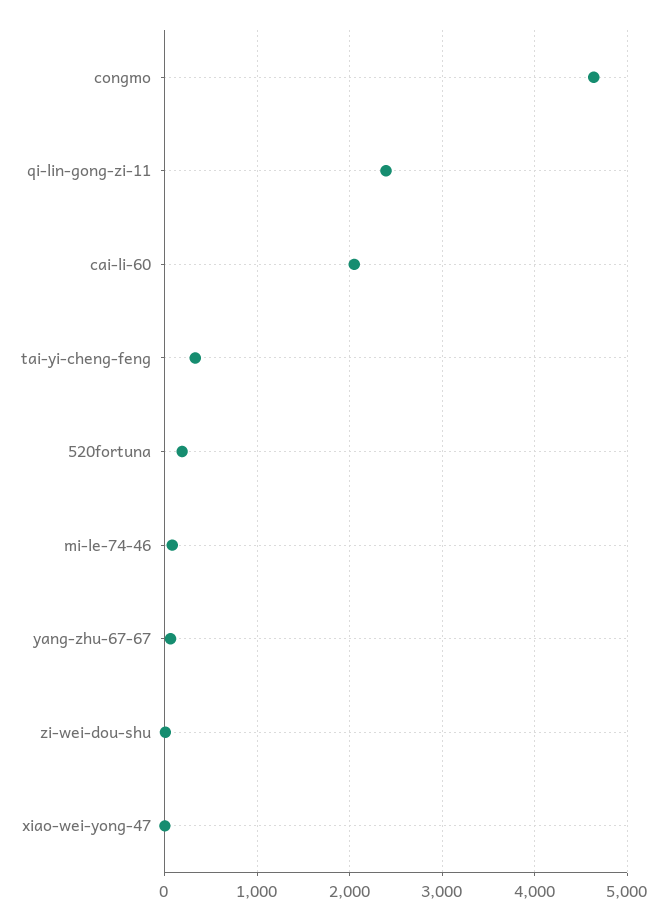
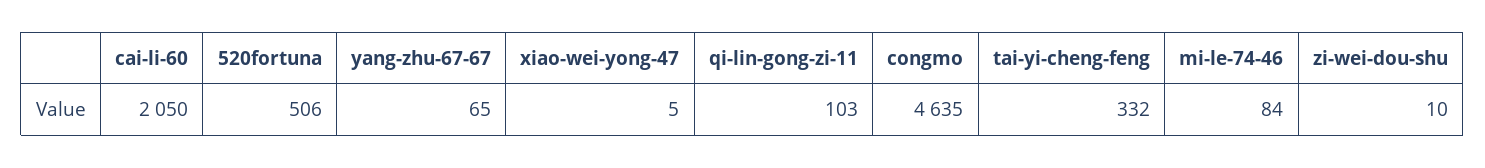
qi-lin-gong-zi-11: 2400 -> 103
520fortuna: 200 -> 506

